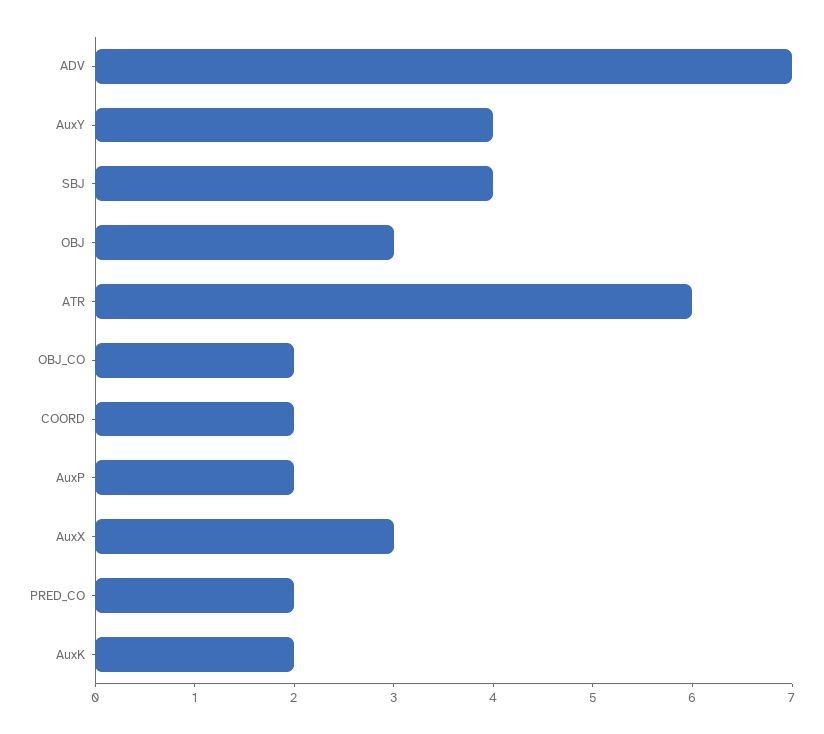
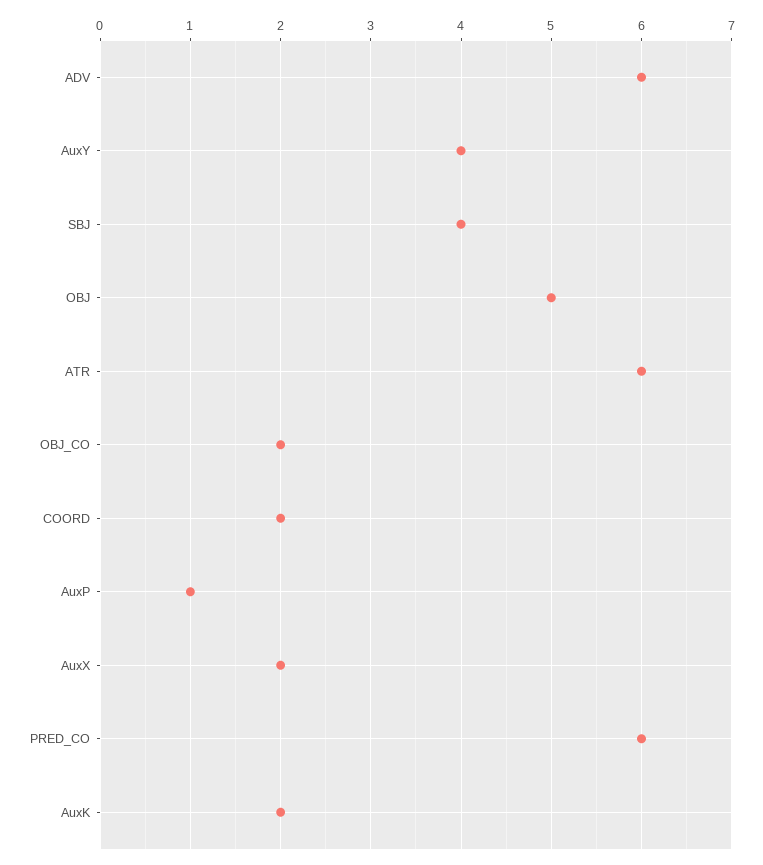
ADV: 7 -> 6
OBJ: 3 -> 5
AuxP: 2 -> 1
AuxX: 3 -> 2
PRED_CO: 2 -> 6

